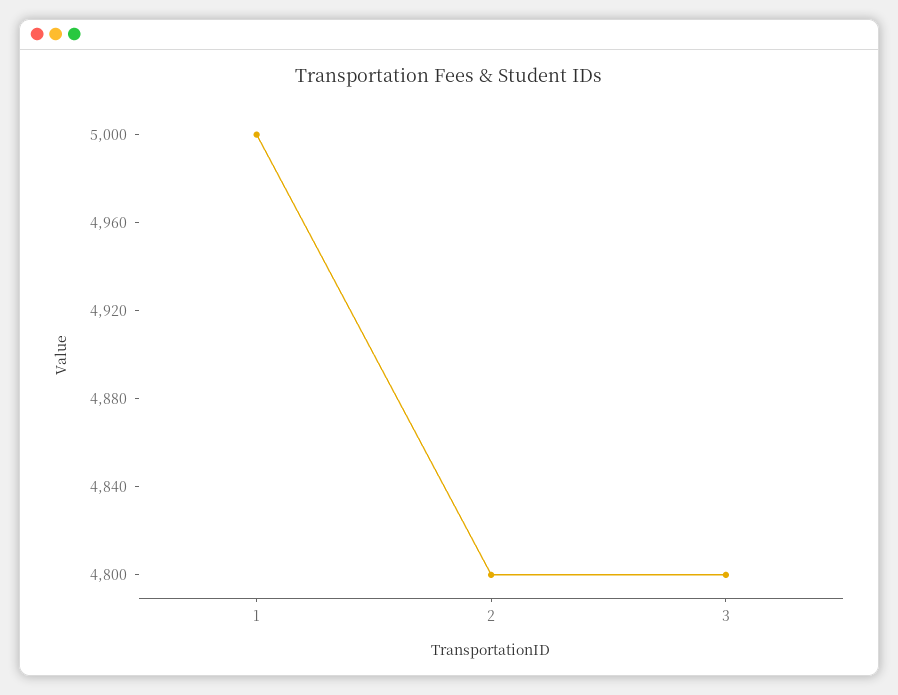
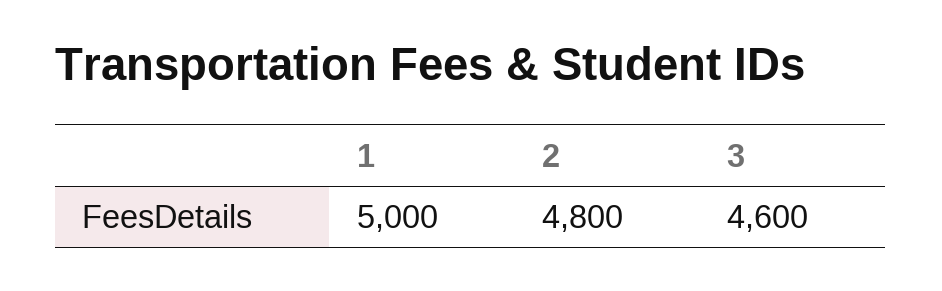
3: 4800 -> 4600

